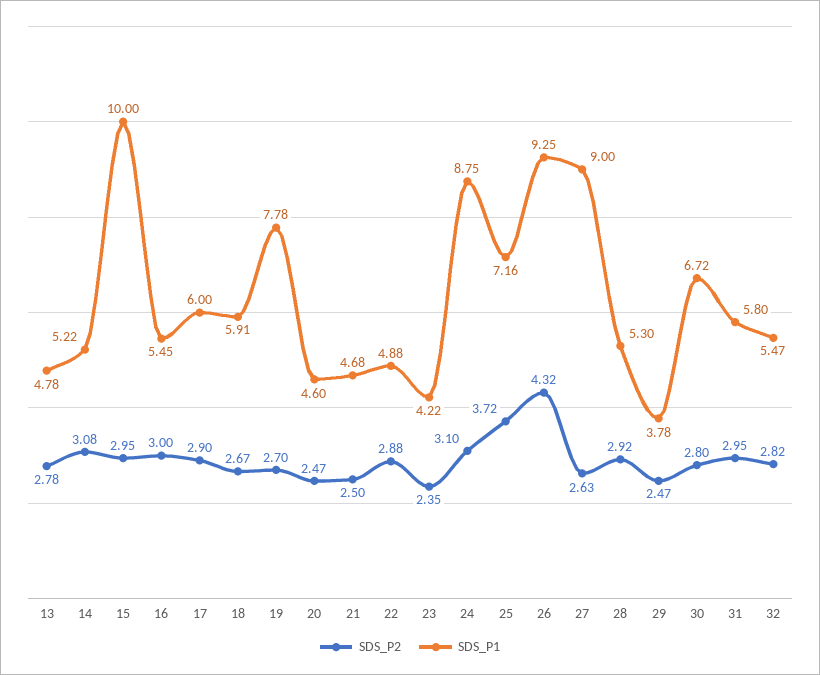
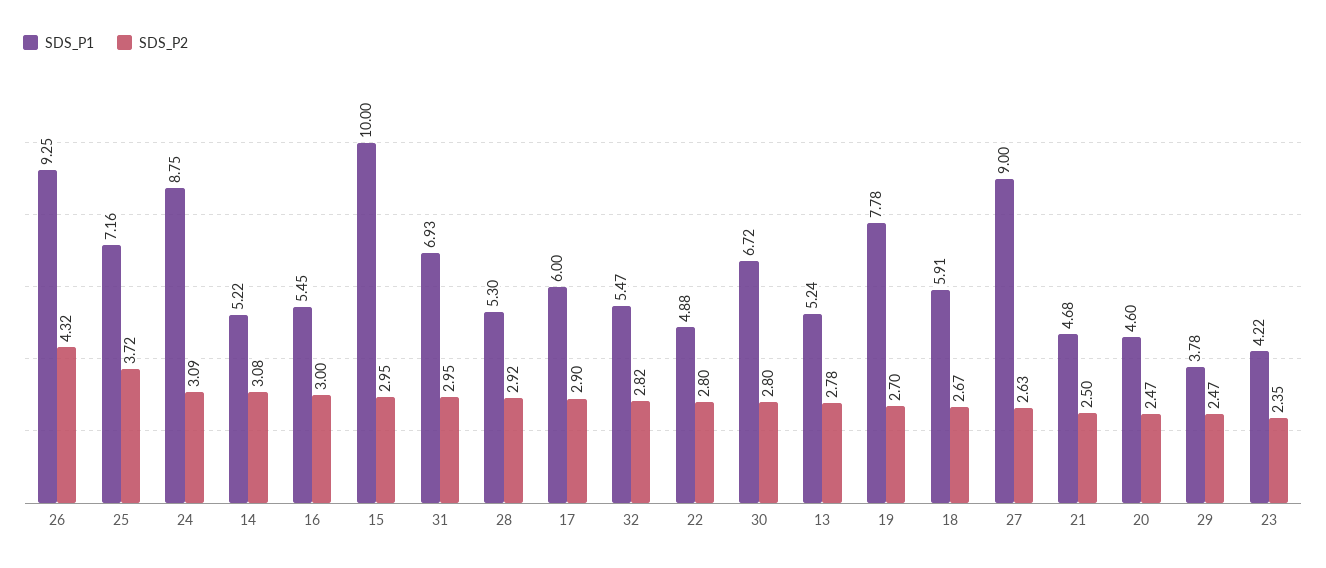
SDS_P1, 13: 4.78 -> 5.24
SDS_P2, 22: 2.88 -> 2.8
SDS_P2, 24: 3.1 -> 3.09
SDS_P1, 31: 5.8 -> 6.93

